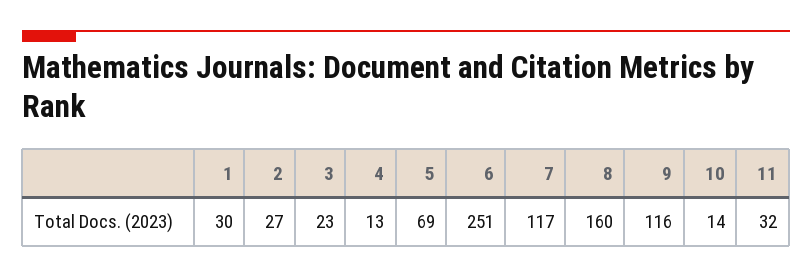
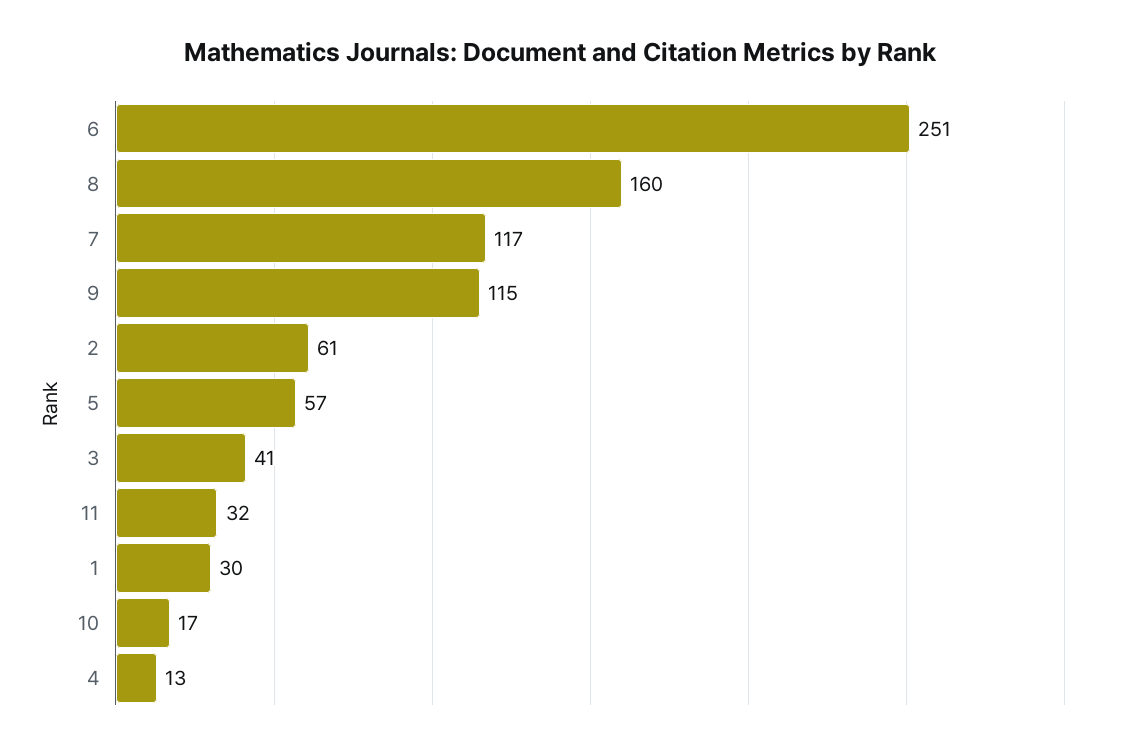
2: 27 -> 61
3: 23 -> 41
5: 69 -> 57
9: 116 -> 115
10: 14 -> 17

